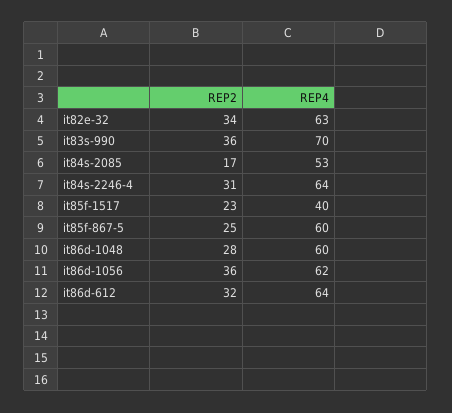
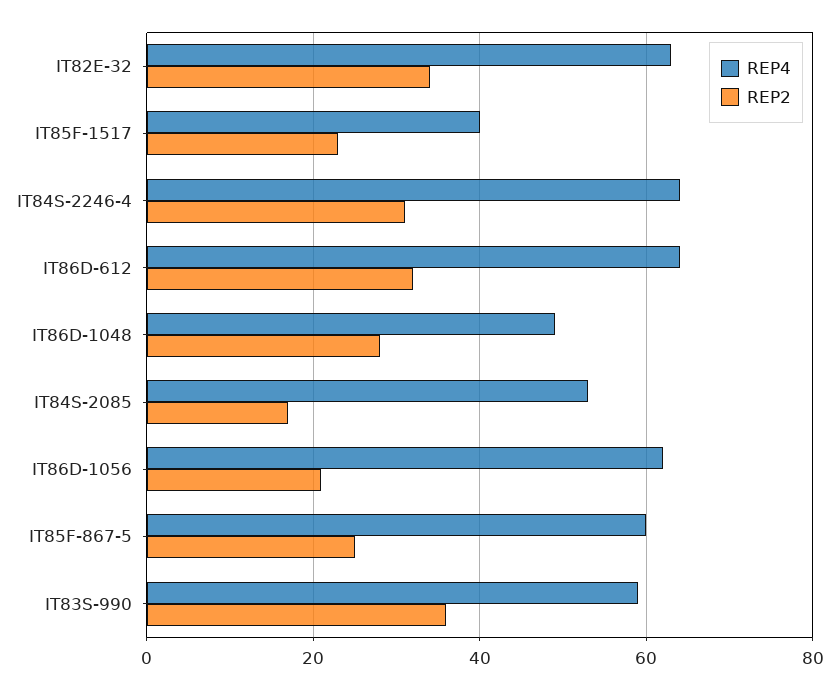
REP4, it83s-990: 70 -> 60
REP4, it86d-1048: 60 -> 50
REP2, it86d-1056: 36 -> 20

